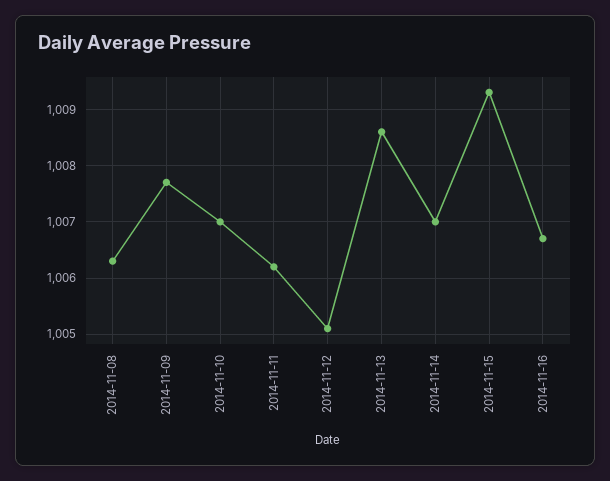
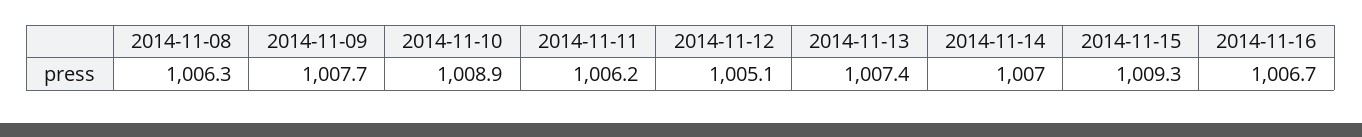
2014-11-10: 1007 -> 1008.9
2014-11-13: 1008.5 -> 1007.4

